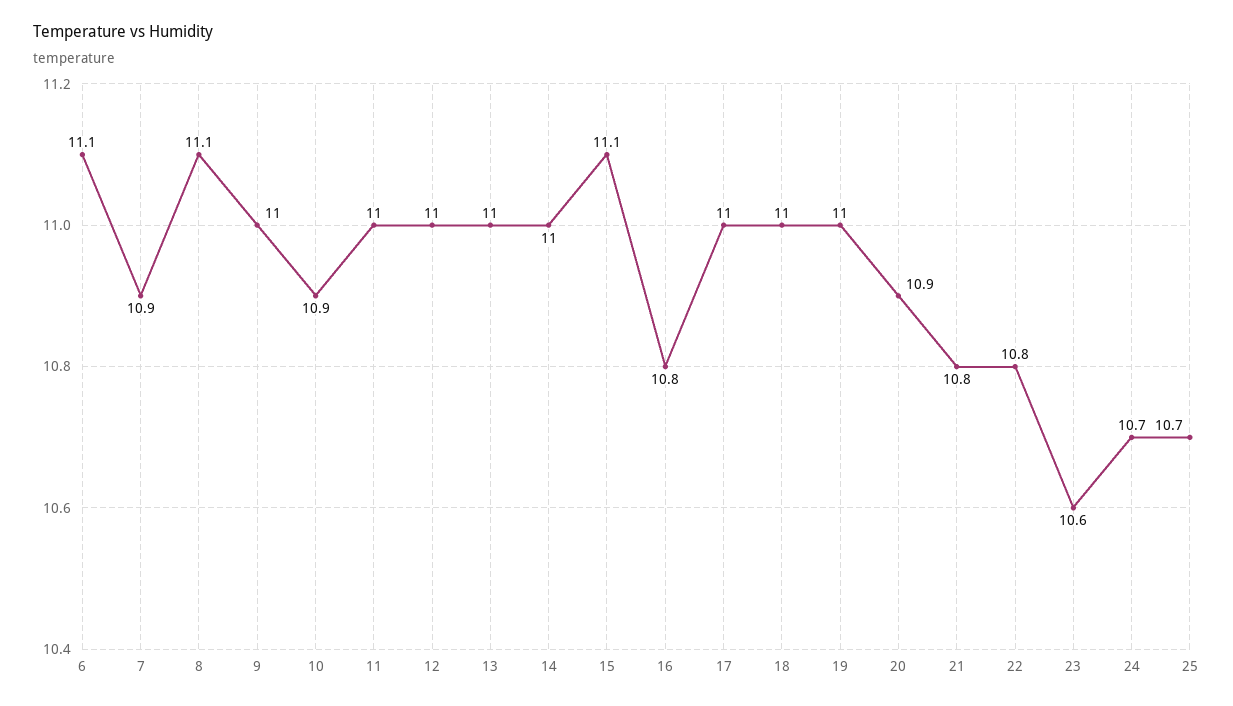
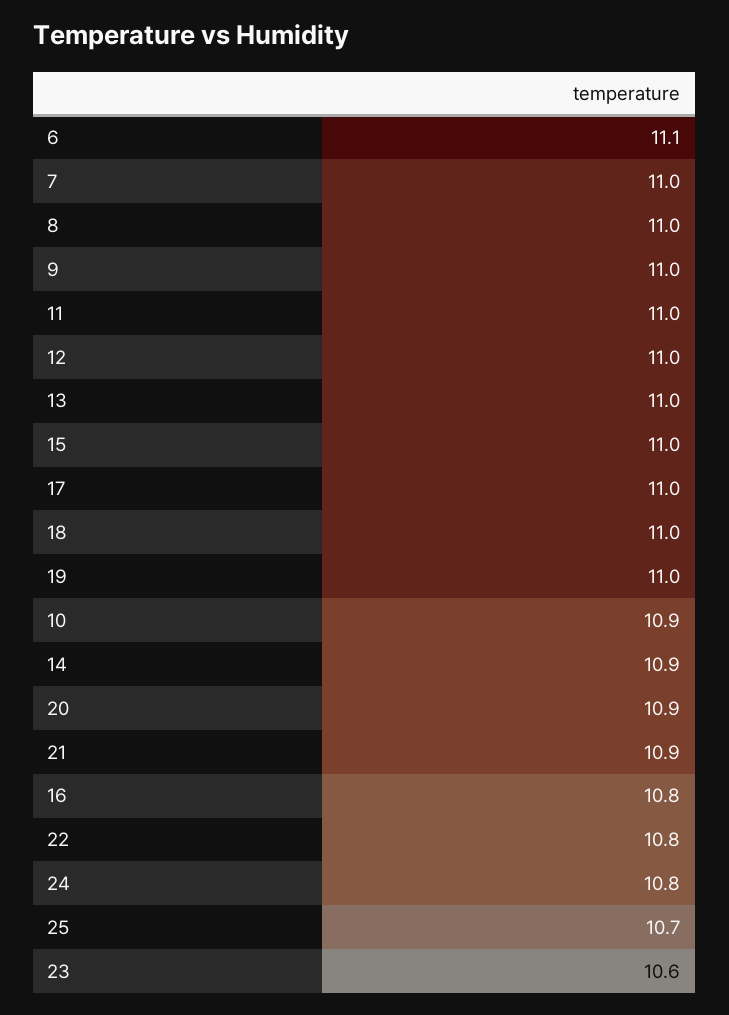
7: 10.9 -> 11
8: 11.1 -> 11
14: 11 -> 10.9
15: 11.1 -> 11
21: 10.8 -> 10.9
24: 10.7 -> 10.8

